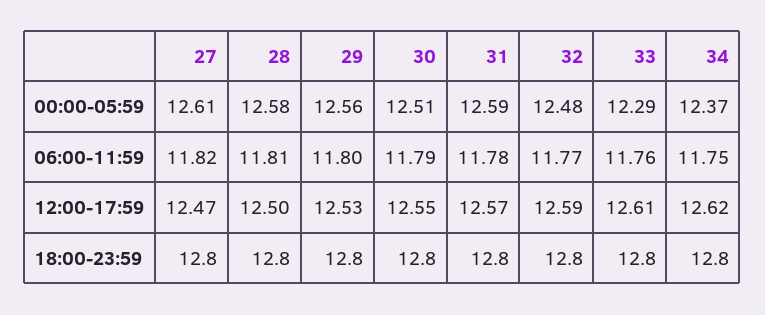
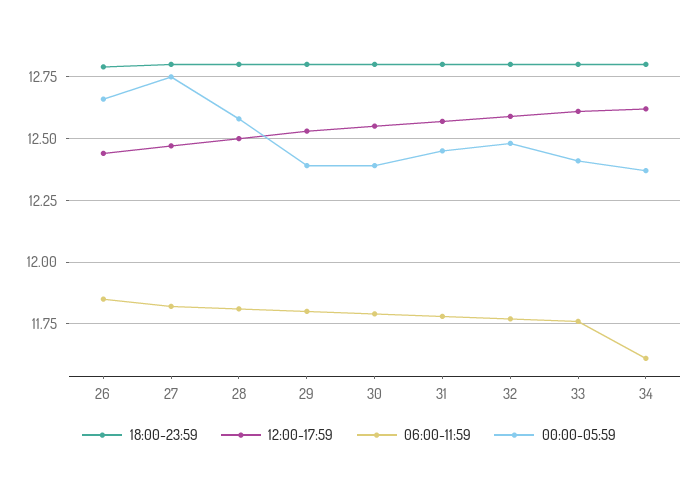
00:00-05:59, 27: 12.61 -> 12.75
00:00-05:59, 29: 12.56 -> 12.4
00:00-05:59, 30: 12.51 -> 12.4
00:00-05:59, 31: 12.59 -> 12.45
00:00-05:59, 33: 12.29 -> 12.4
06:00-11:59, 34: 11.75 -> 11.6
18:00-23:59, 26: none -> 12.8
12:00-17:59, 26: none -> 12.45
06:00-11:59, 26: none -> 11.85
00:00-05:59, 26: none -> 12.65

